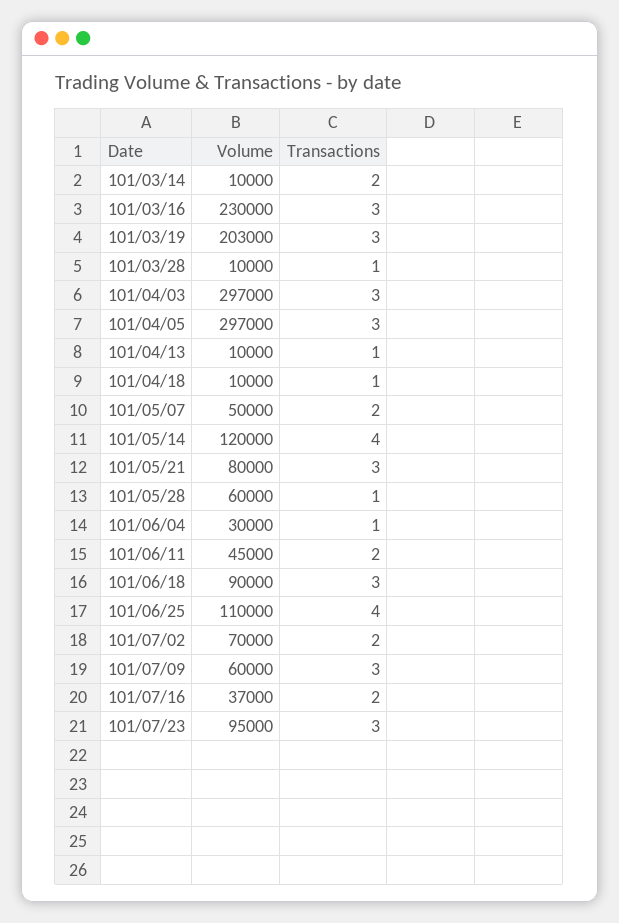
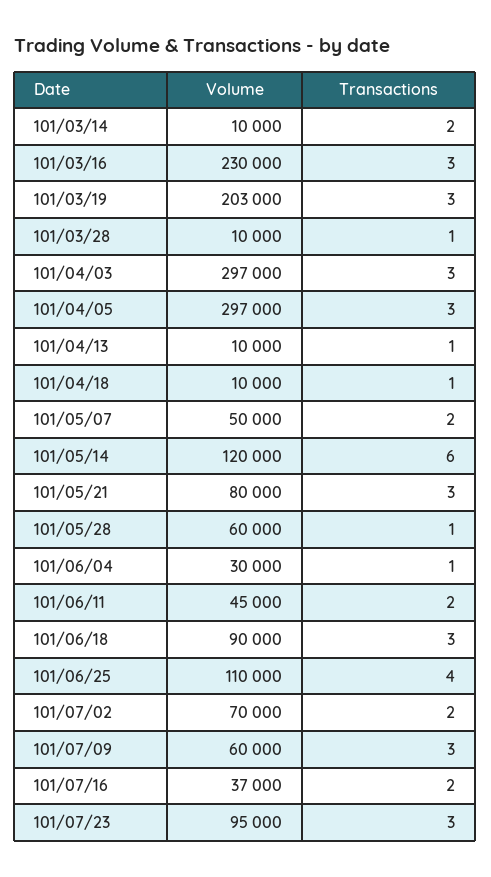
Transactions, 101/05/14: 4 -> 6

